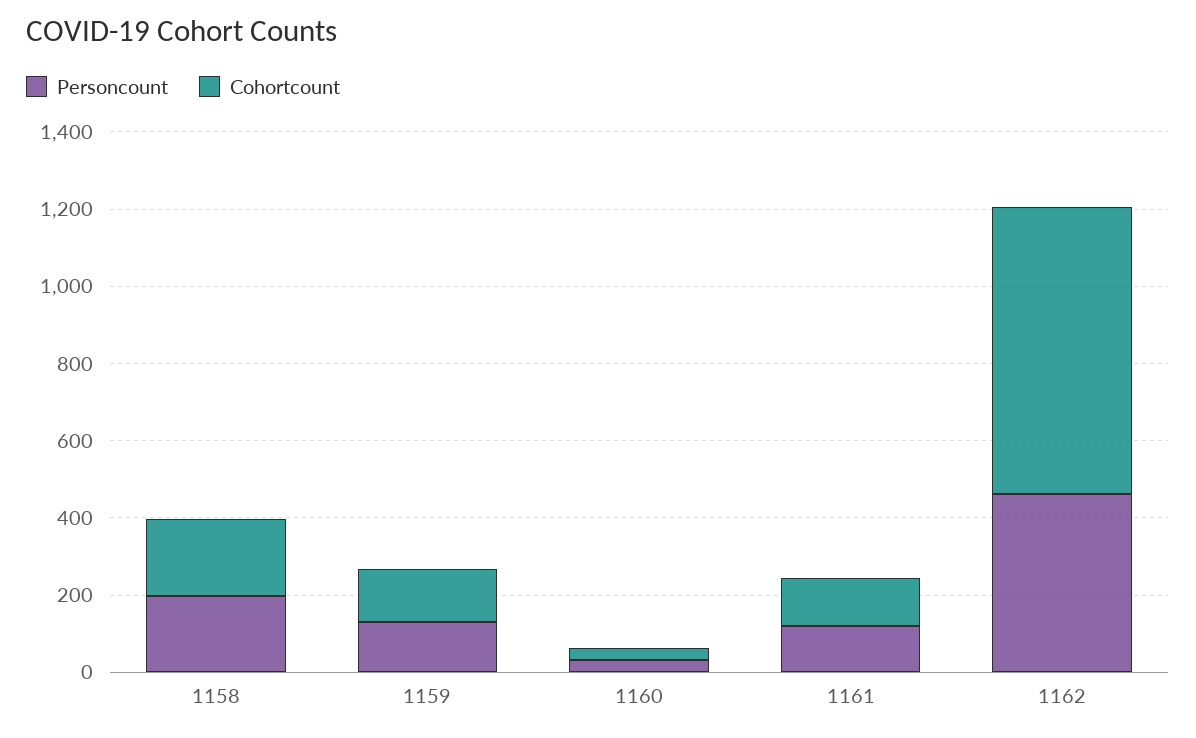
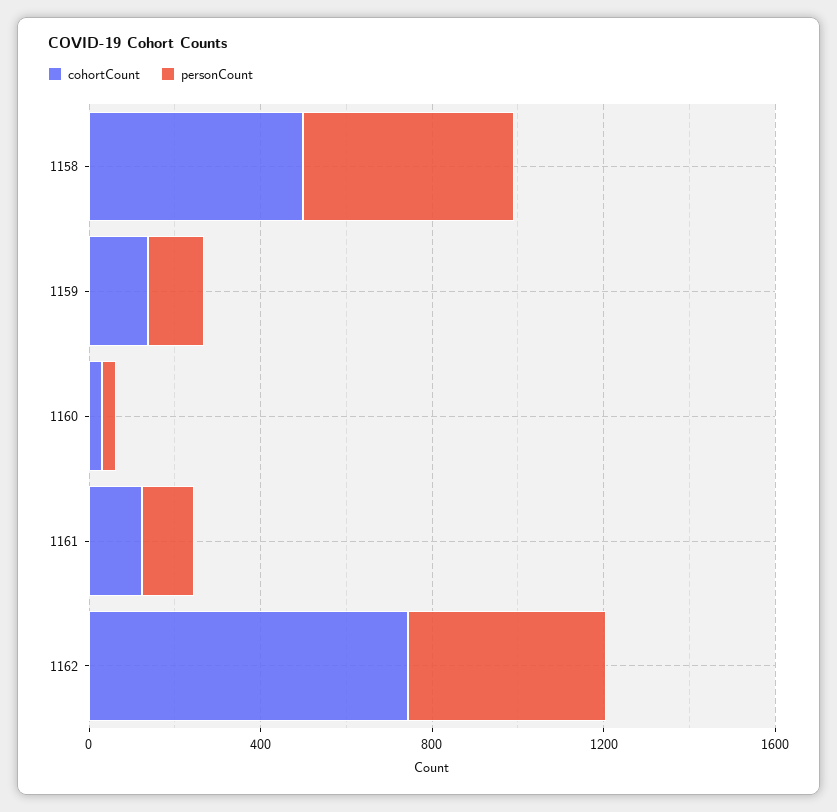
Personcount, 1158: 200 -> 500
Cohortcount, 1158: 200 -> 500

